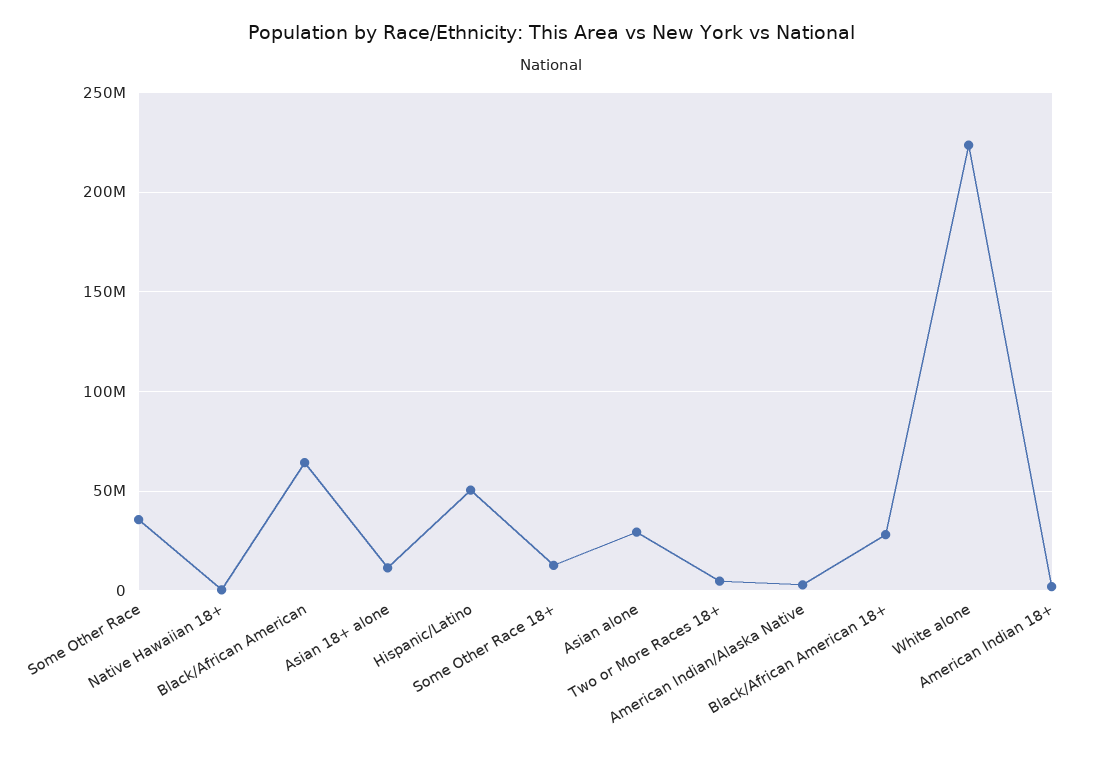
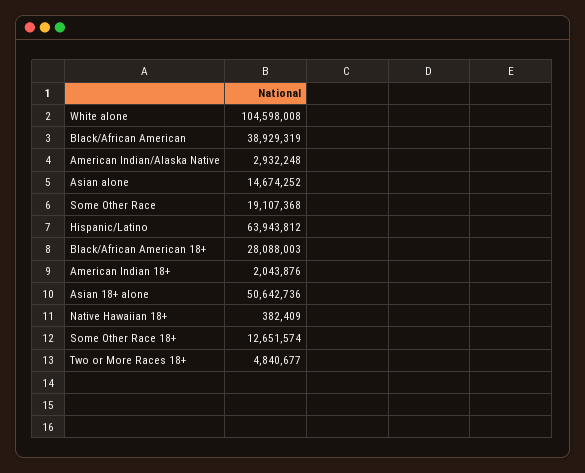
Some Other Race: 35000000 -> 19107368
Black/African American: 65000000 -> 38929319
Asian 18+ alone: 10000000 -> 50642736
Hispanic/Latino: 50000000 -> 63943812
Asian alone: 30000000 -> 14674252
White alone: 225000000 -> 104598008

